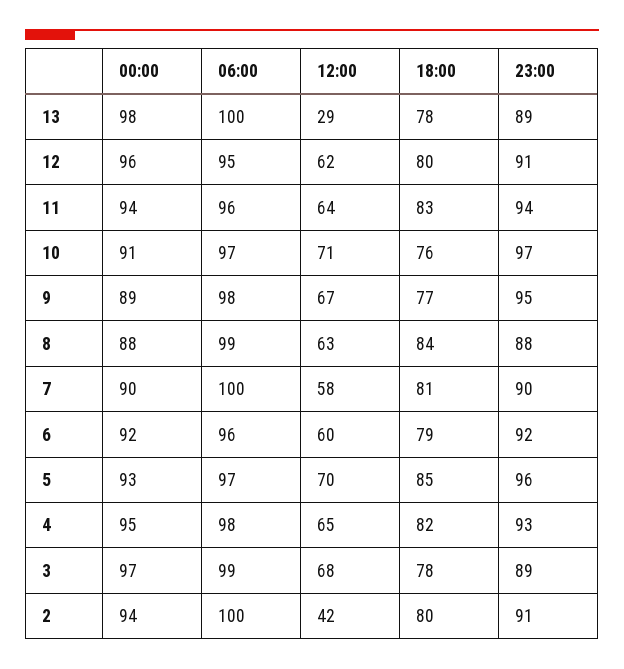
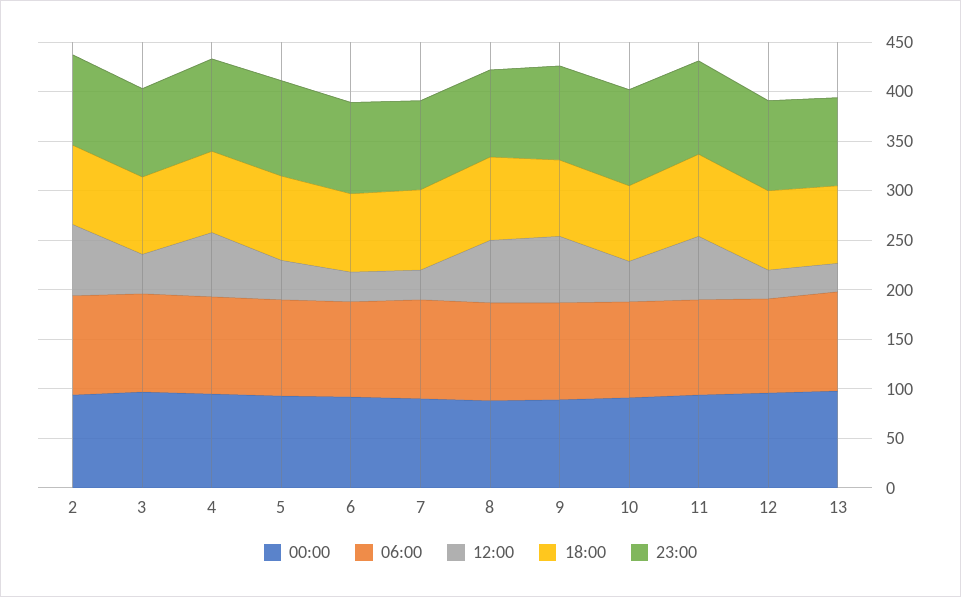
12:00, 12: 62 -> 30
12:00, 10: 71 -> 40
12:00, 7: 58 -> 30
12:00, 6: 60 -> 30
12:00, 5: 70 -> 40
12:00, 3: 68 -> 40
12:00, 2: 42 -> 70

